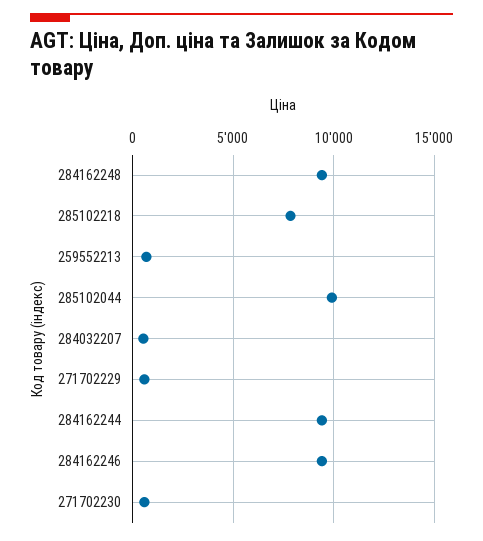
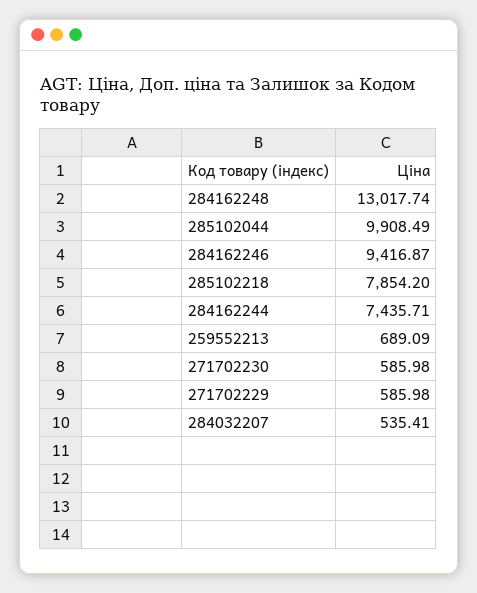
284162248: 9500 -> 13017.74
284162244: 9500 -> 7435.71

